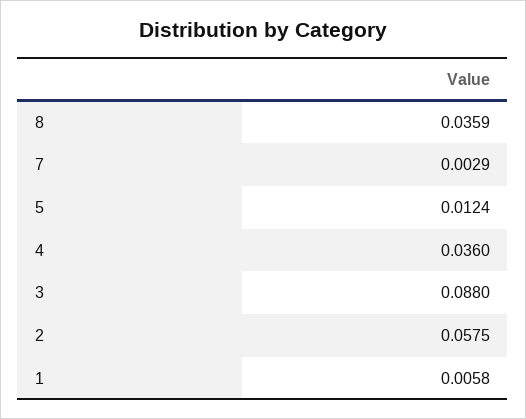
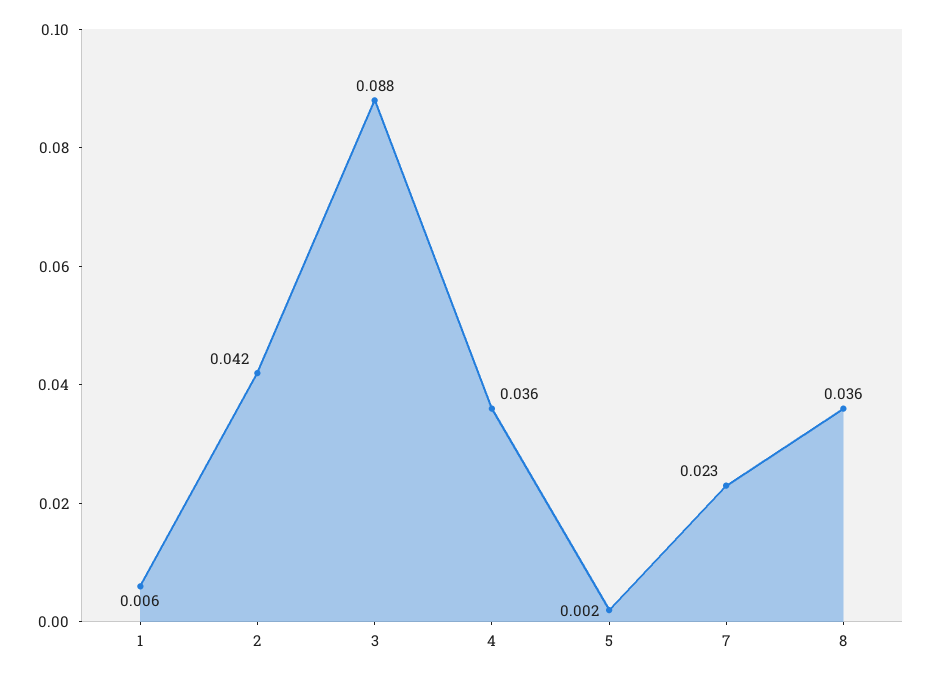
7: 0.0029 -> 0.023
5: 0.0124 -> 0.002
2: 0.0575 -> 0.042

